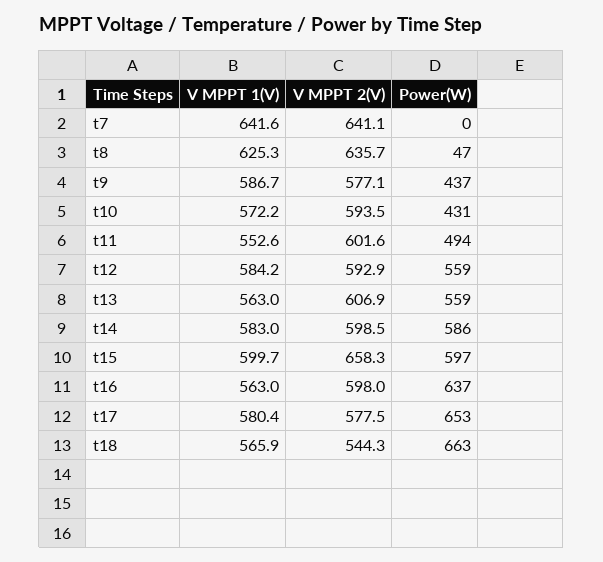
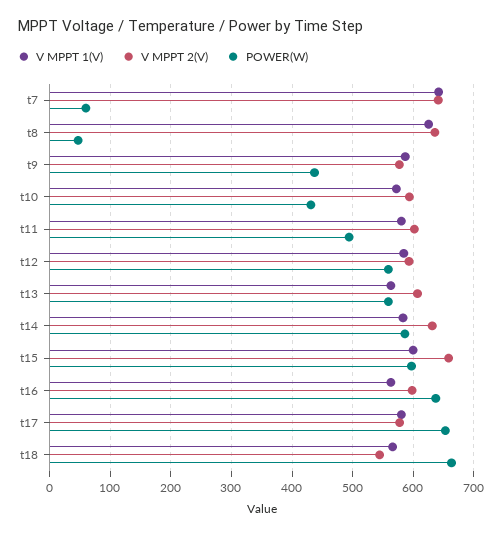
Power(W), t7: 0 -> 60
V MPPT 1(V), t11: 552.6 -> 580
V MPPT 2(V), t14: 598.5 -> 630

